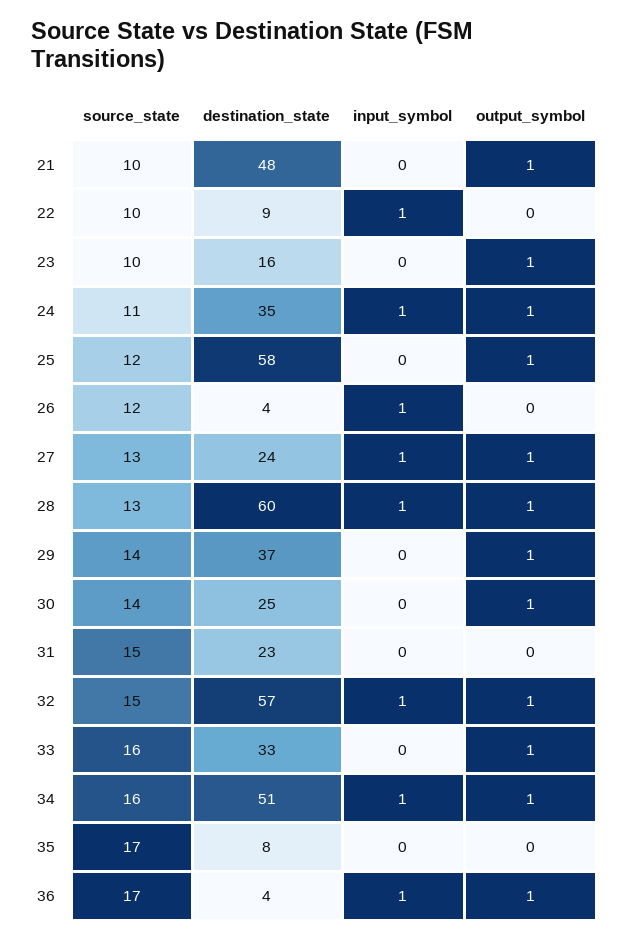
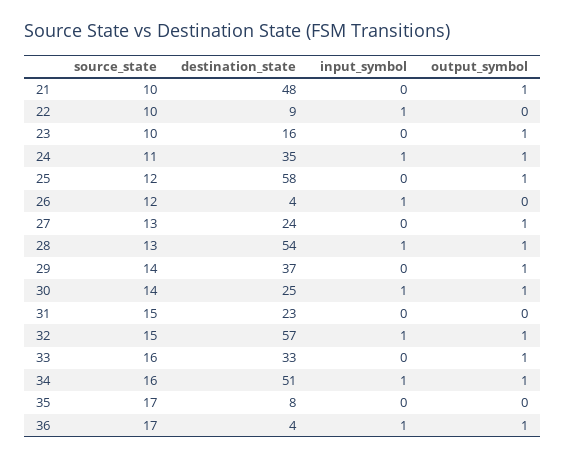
input_symbol, 27: 1 -> 0
destination_state, 28: 60 -> 54
input_symbol, 30: 0 -> 1

